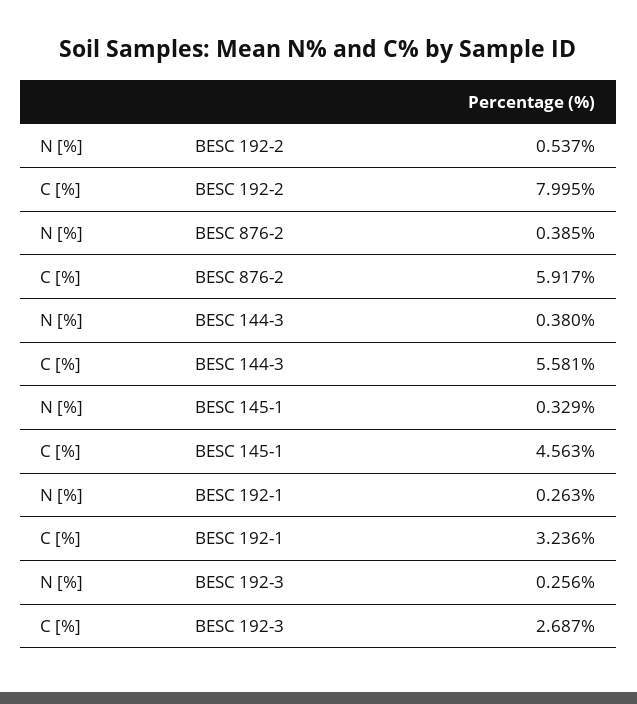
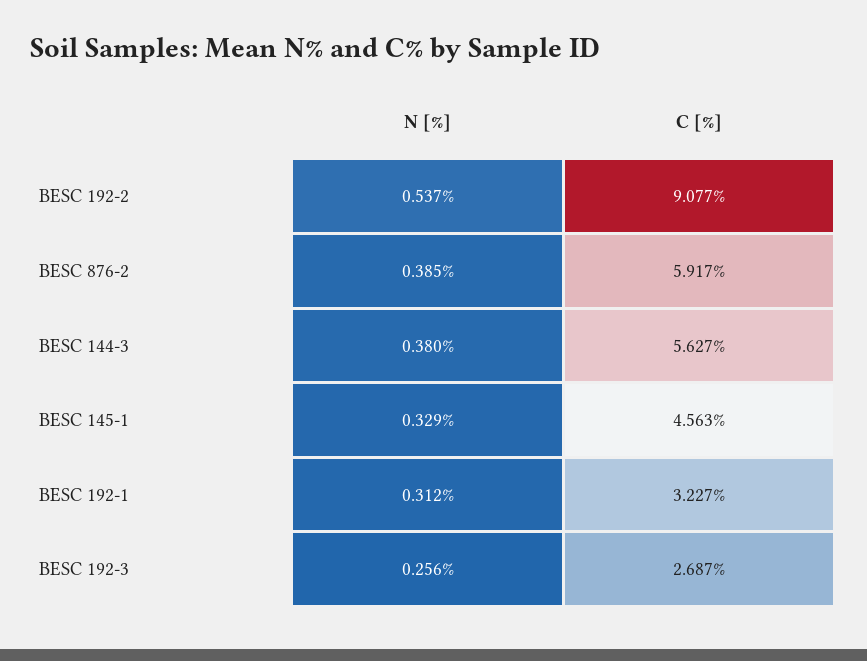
C [%], BESC 192-2: 7.995 -> 9.077
C [%], BESC 144-3: 5.581 -> 5.627
N [%], BESC 192-1: 0.263 -> 0.312
C [%], BESC 192-1: 3.236 -> 3.227

